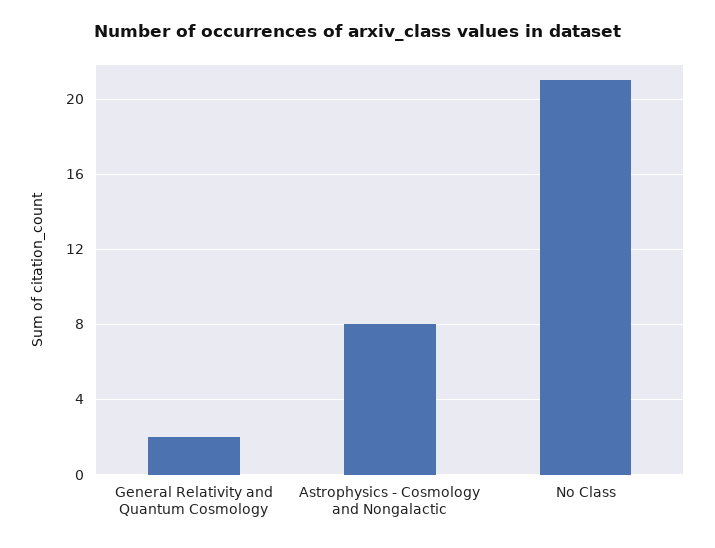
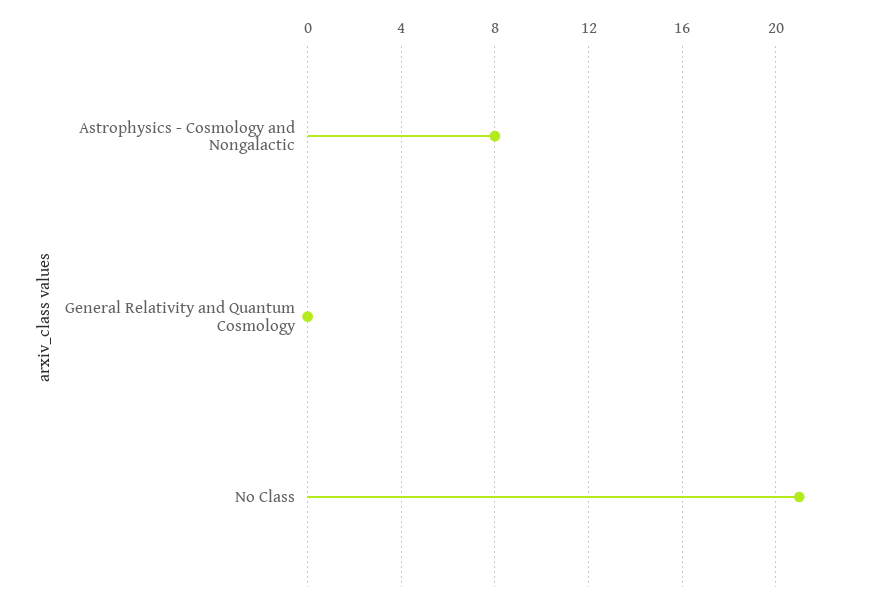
General Relativity and Quantum Cosmology: 2 -> 0

